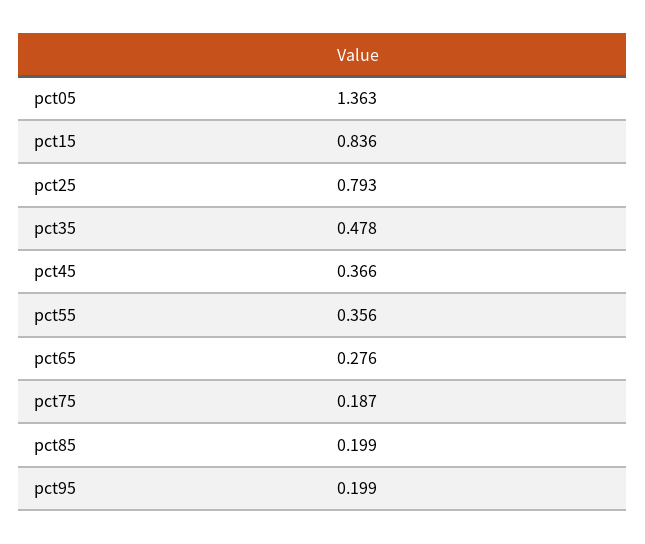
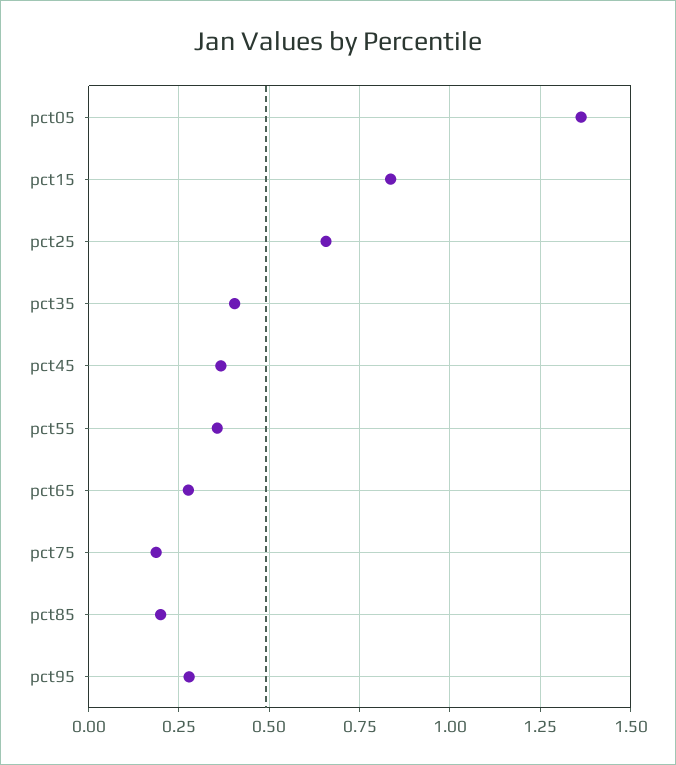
pct25: 0.793 -> 0.65
pct35: 0.478 -> 0.4
pct95: 0.199 -> 0.275

